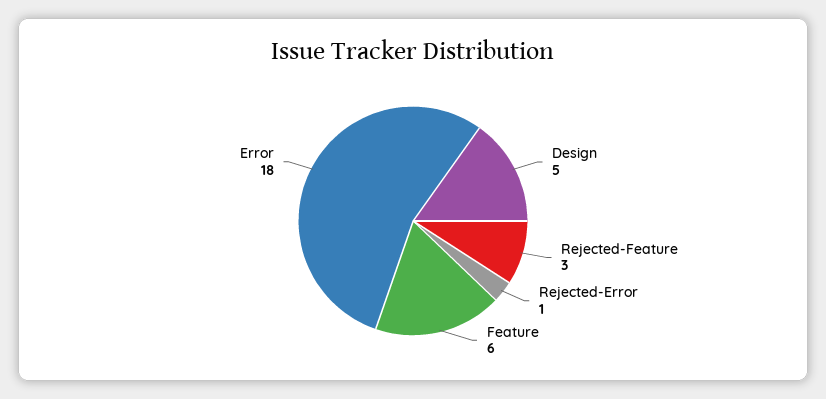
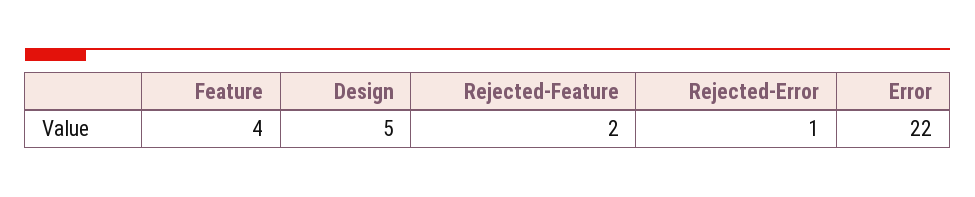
Rejected-Feature: 3 -> 2
Feature: 6 -> 4
Error: 18 -> 22

